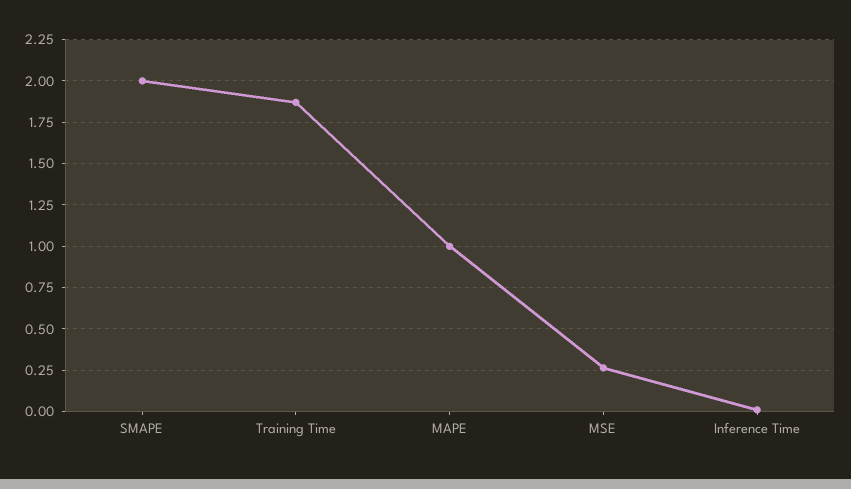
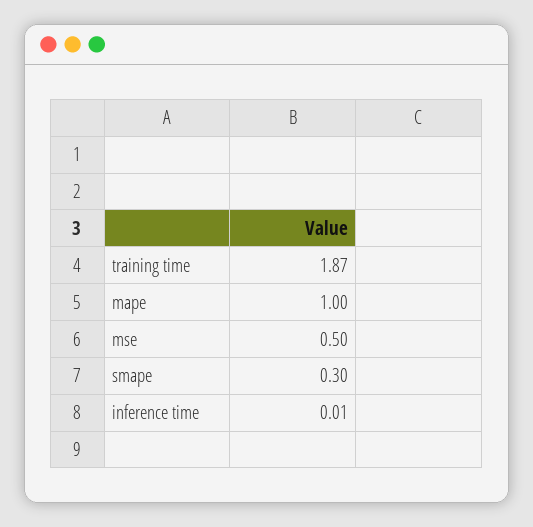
SMAPE: 2 -> 0.3
MSE: 0.25 -> 0.5

